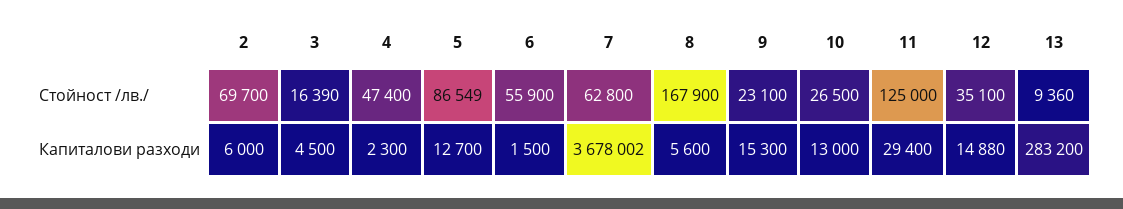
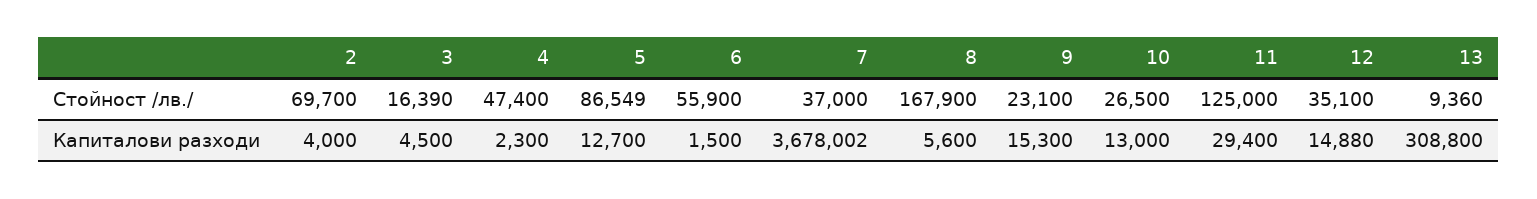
7, Стойност /лв./: 62800 -> 37000
2, Капиталови разходи: 6000 -> 4000
13, Капиталови разходи: 283200 -> 308800

